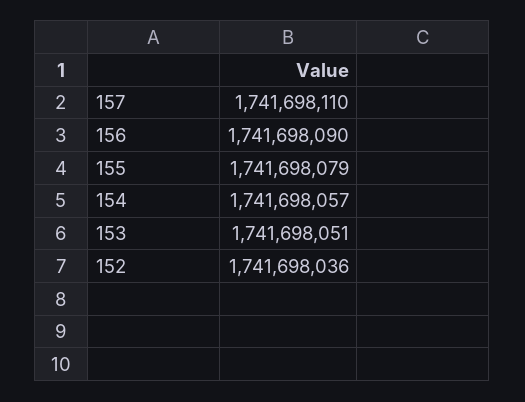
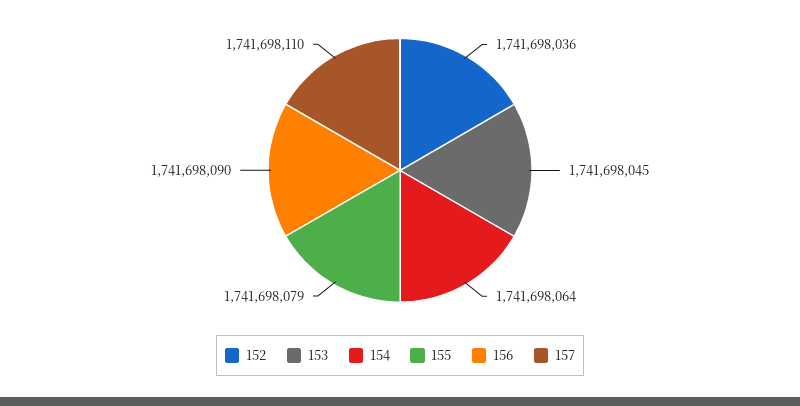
154: 1741698057 -> 1741698064
153: 1741698051 -> 1741698045

